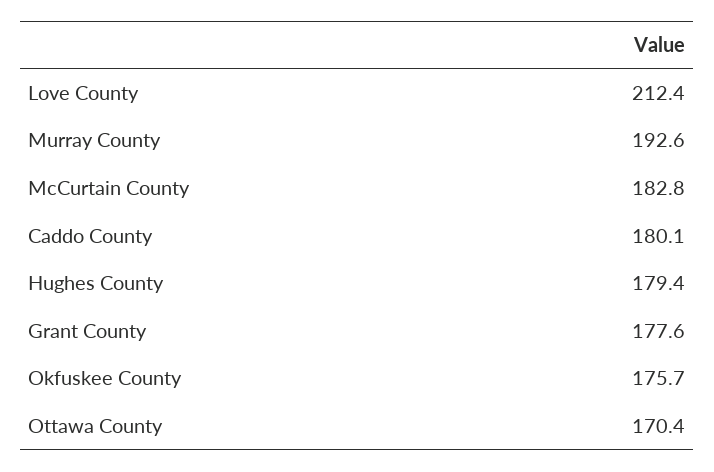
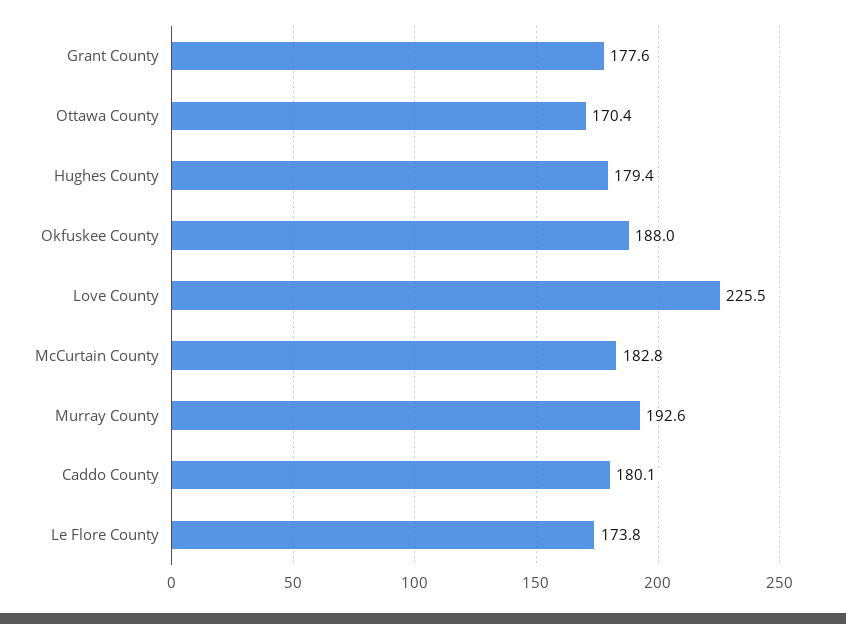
Love County: 212.4 -> 225.5
Okfuskee County: 175.7 -> 188
Le Flore County: none -> 173.8

